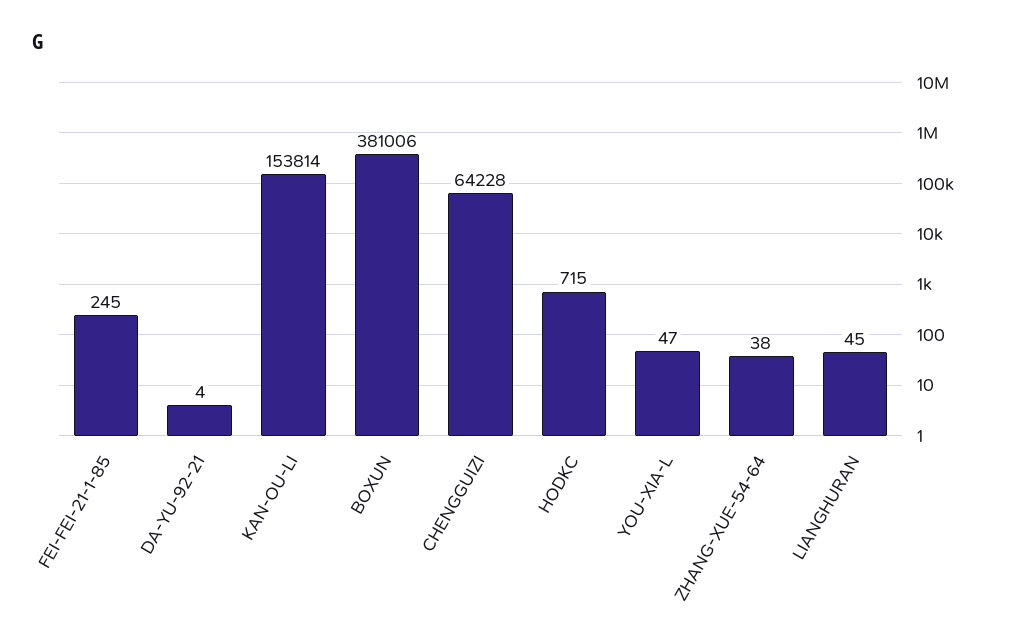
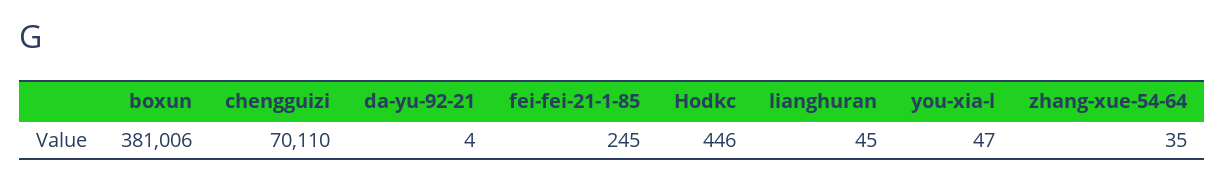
KAN-OU-LI: 153814 -> none
CHENGGUIZI: 64228 -> 70110
HODKC: 715 -> 446
ZHANG-XUE-54-64: 38 -> 35

